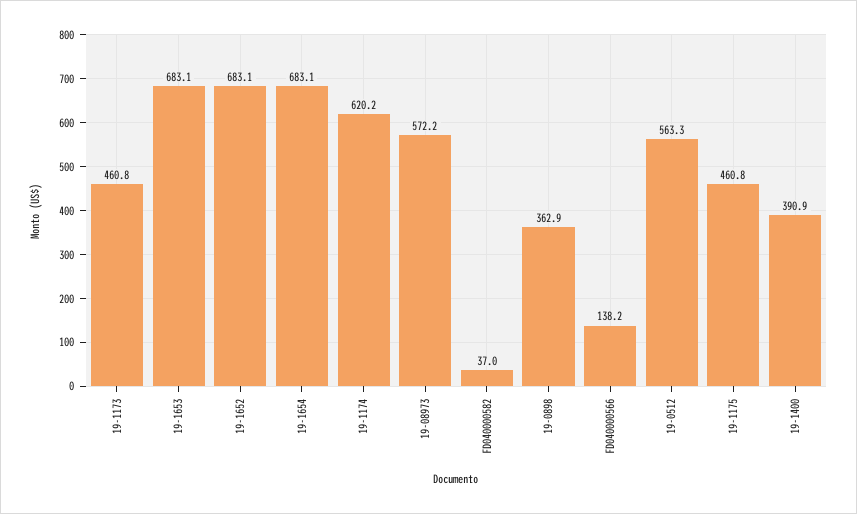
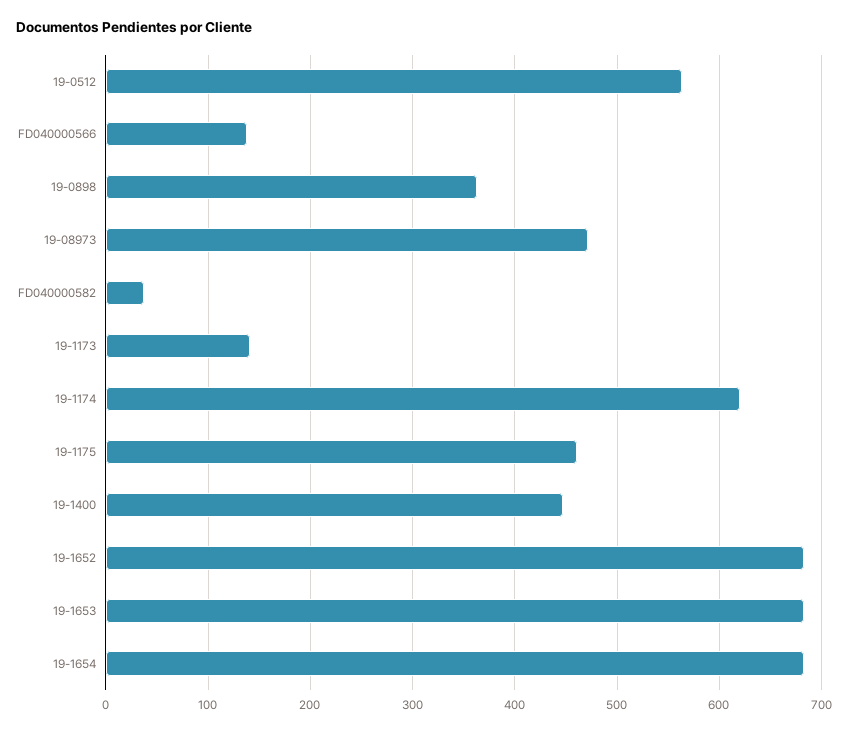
19-1173: 460.8 -> 140
19-08973: 572.2 -> 470
19-1400: 390.9 -> 450

